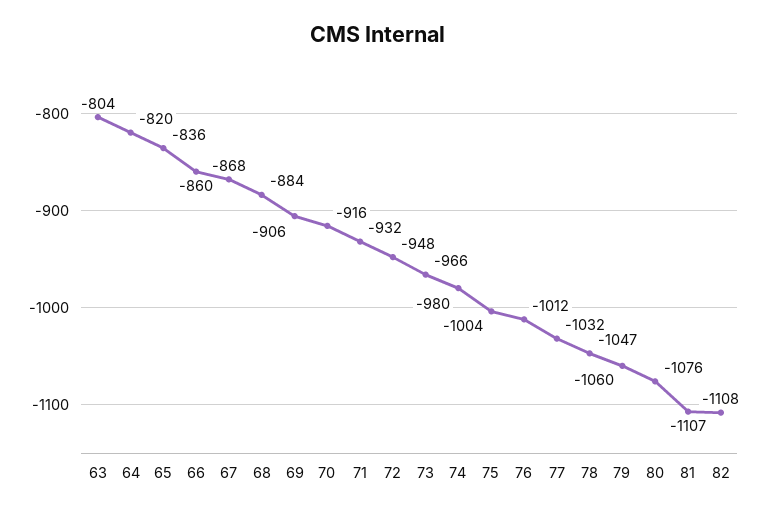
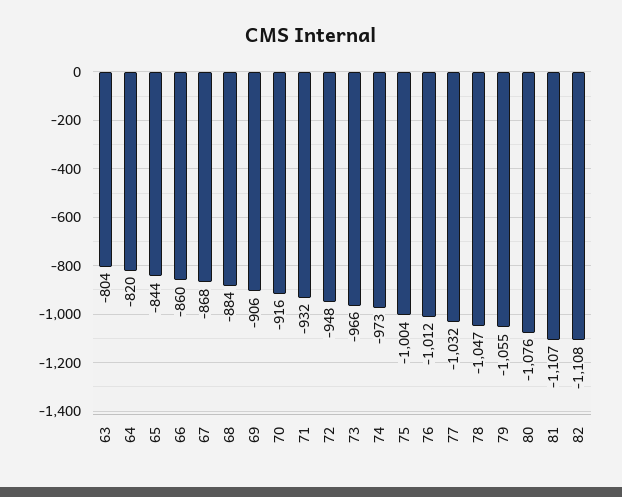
65: -836 -> -844
74: -980 -> -973
79: -1060 -> -1055

